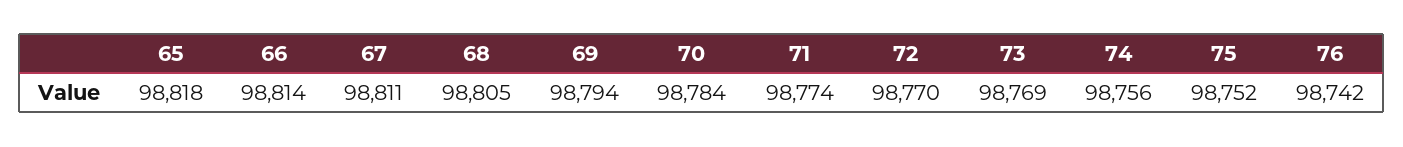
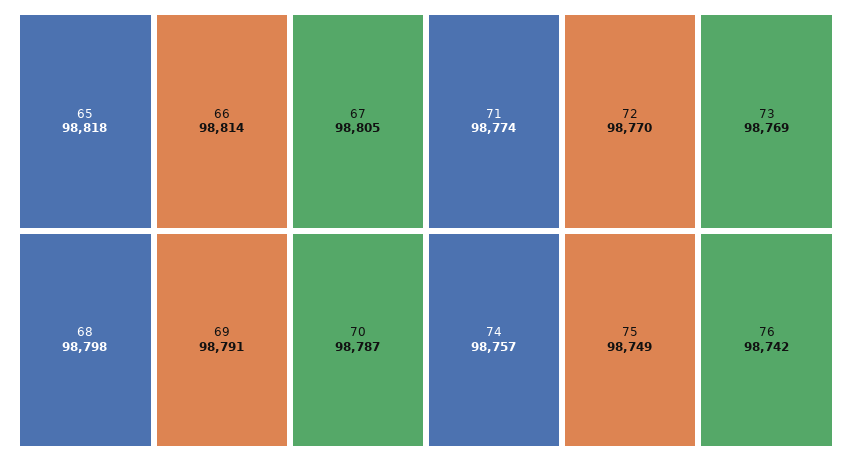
67: 98811 -> 98805
68: 98805 -> 98798
69: 98794 -> 98791
70: 98784 -> 98787
74: 98756 -> 98757
75: 98752 -> 98749

